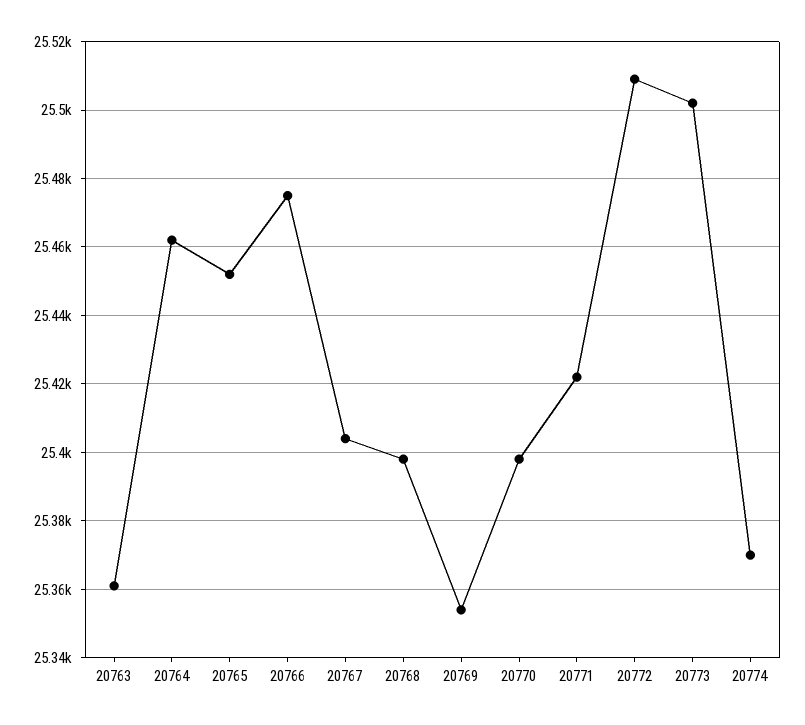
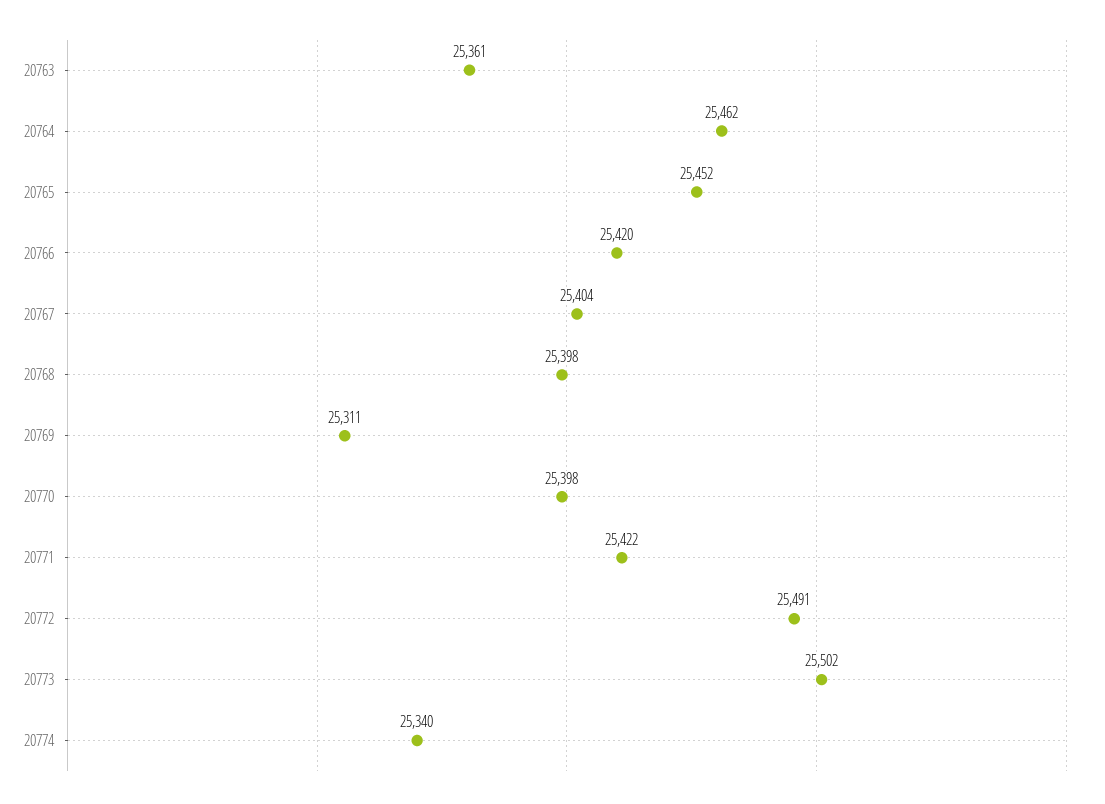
20766: 25475 -> 25420
20769: 25355 -> 25311
20772: 25510 -> 25491
20774: 25370 -> 25340

